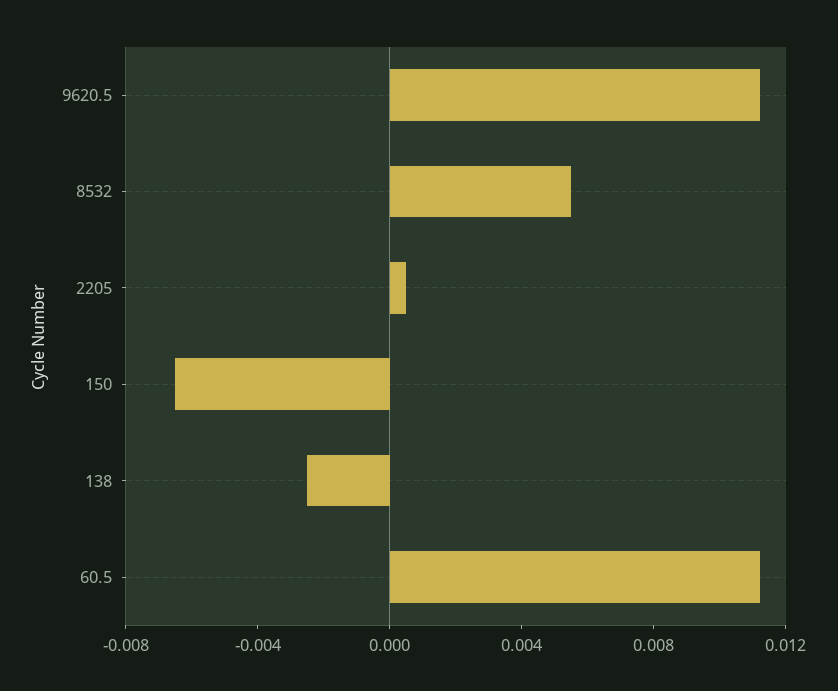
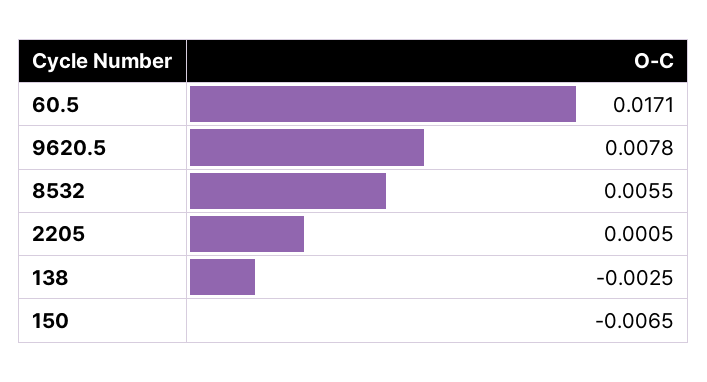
9620.5: 0.011 -> 0.0078
60.5: 0.011 -> 0.0171

